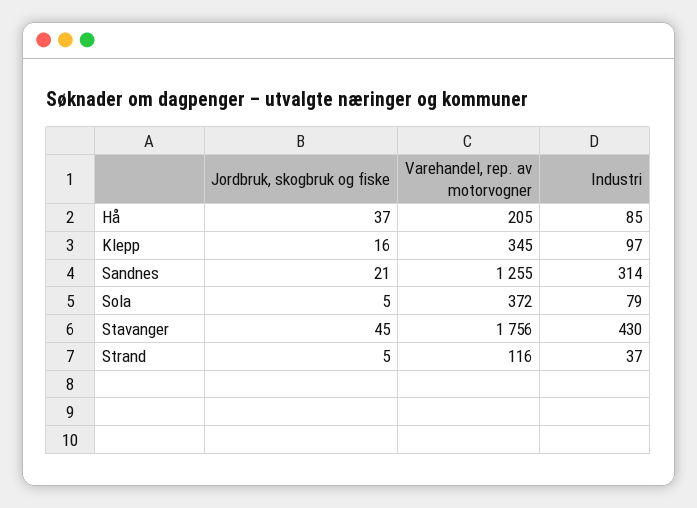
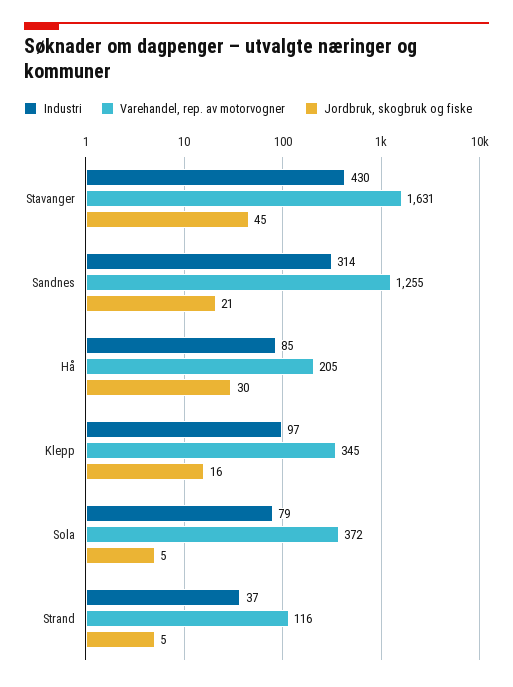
Jordbruk, skogbruk og fiske, Hå: 37 -> 30
Varehandel, rep. av motorvogner, Stavanger: 1756 -> 1631

